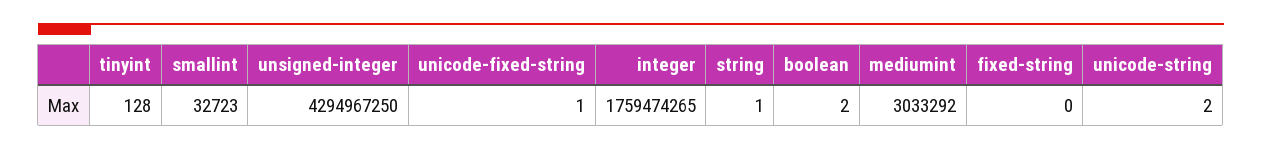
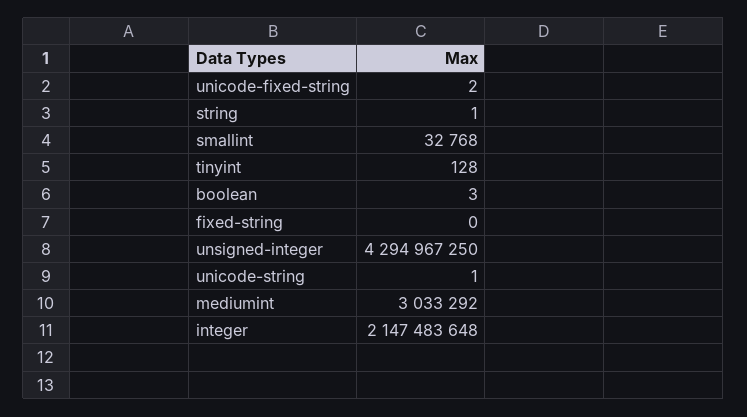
smallint: 32723 -> 32768
unicode-fixed-string: 1 -> 2
integer: 1759474265 -> 2147483648
boolean: 2 -> 3
unicode-string: 2 -> 1

